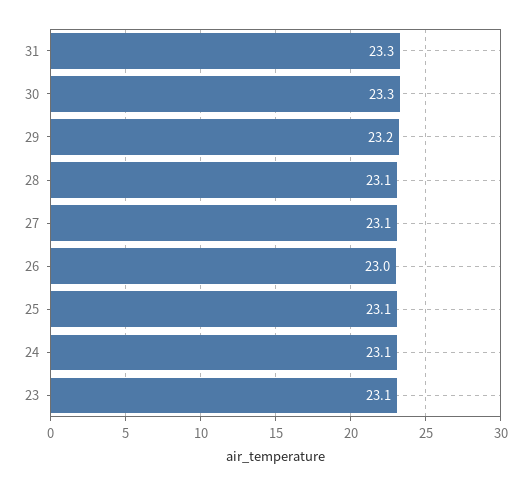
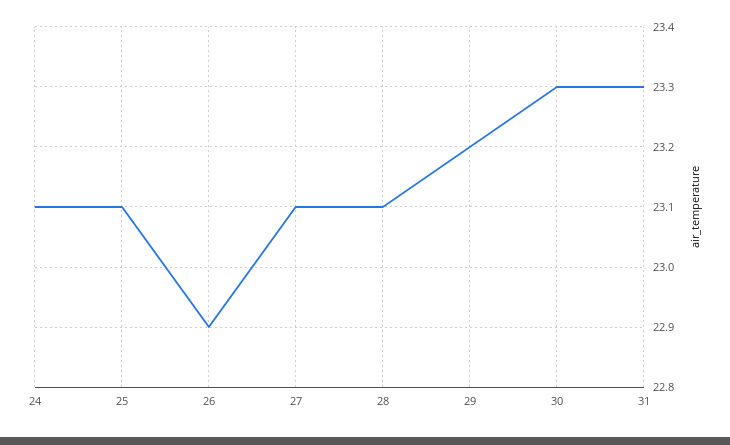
26: 23 -> 22.9
23: 23.1 -> none

